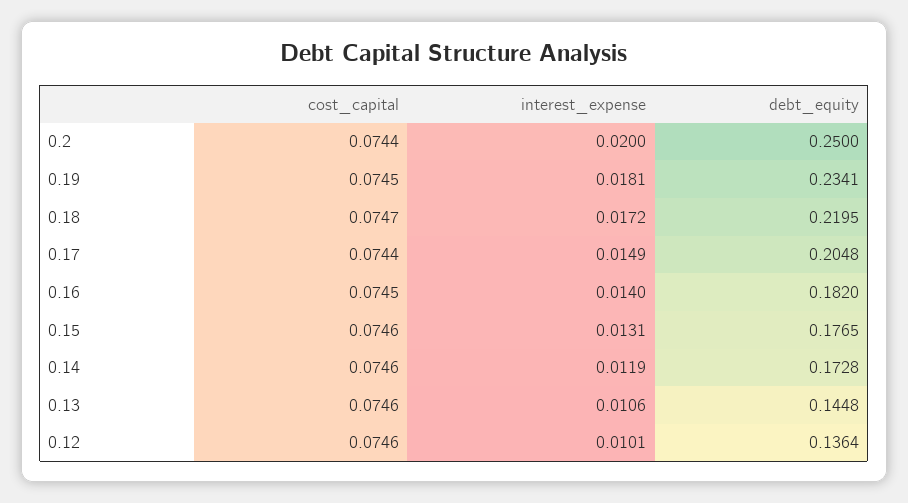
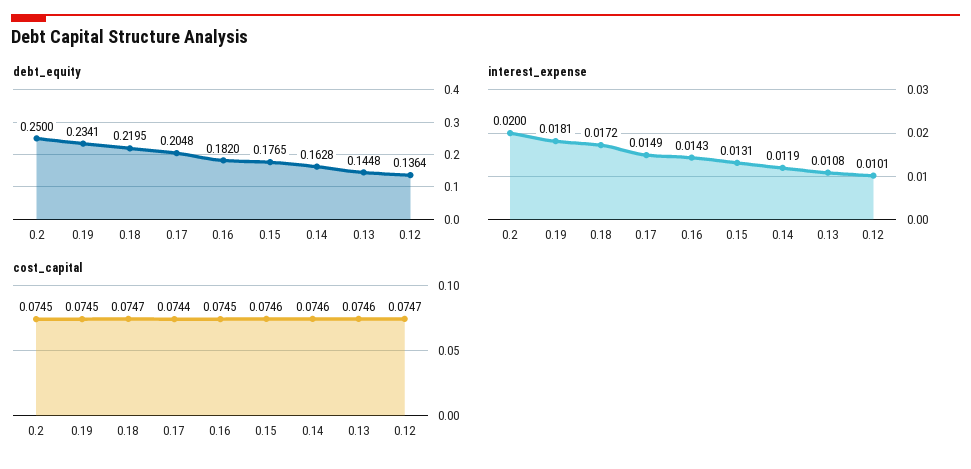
cost_capital, 0.2: 0.0744 -> 0.0745
interest_expense, 0.16: 0.014 -> 0.0143
debt_equity, 0.14: 0.1728 -> 0.1628
interest_expense, 0.13: 0.0106 -> 0.0108
cost_capital, 0.12: 0.0746 -> 0.0747

